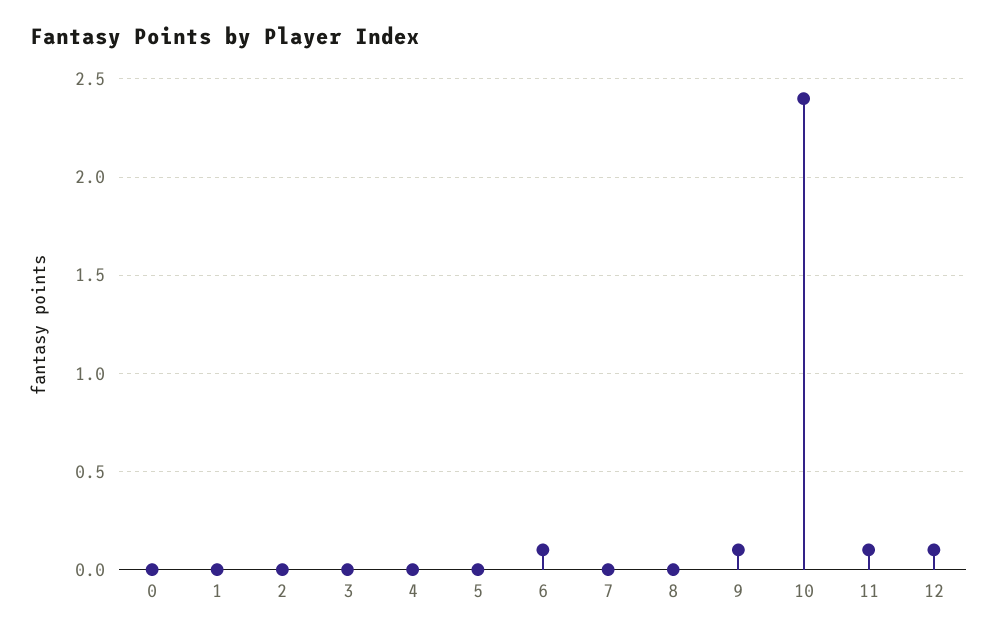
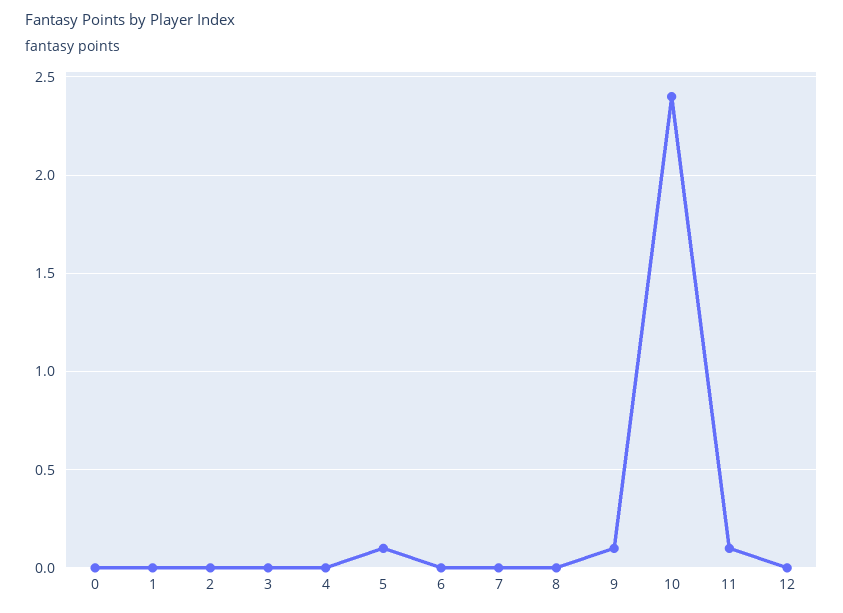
5: 0 -> 0.1
6: 0.1 -> 0
12: 0.1 -> 0

